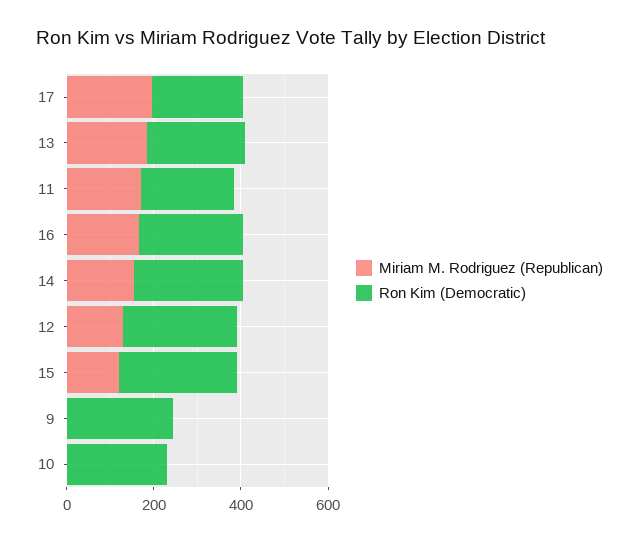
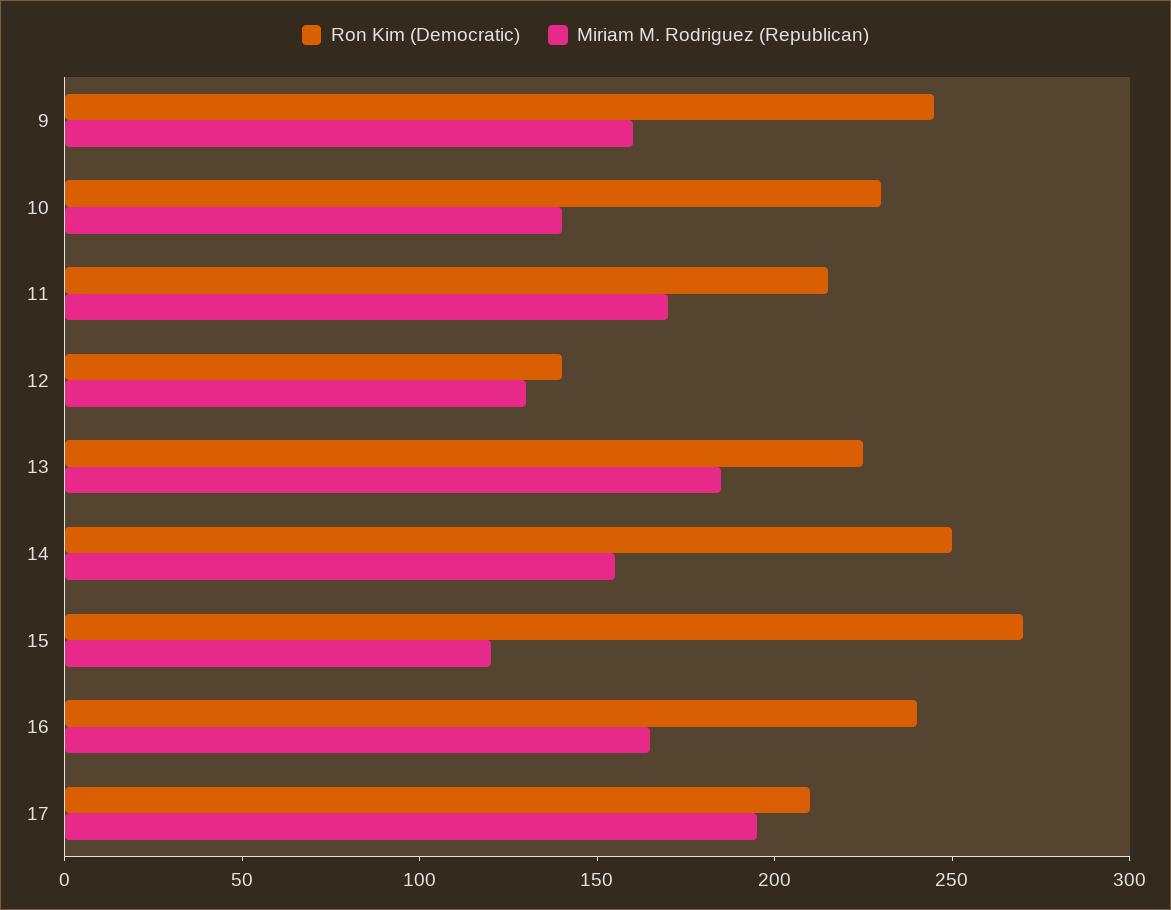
Ron Kim (Democratic), 12: 250 -> 140
Miriam M. Rodriguez (Republican), 9: 0 -> 160
Miriam M. Rodriguez (Republican), 10: 0 -> 140

